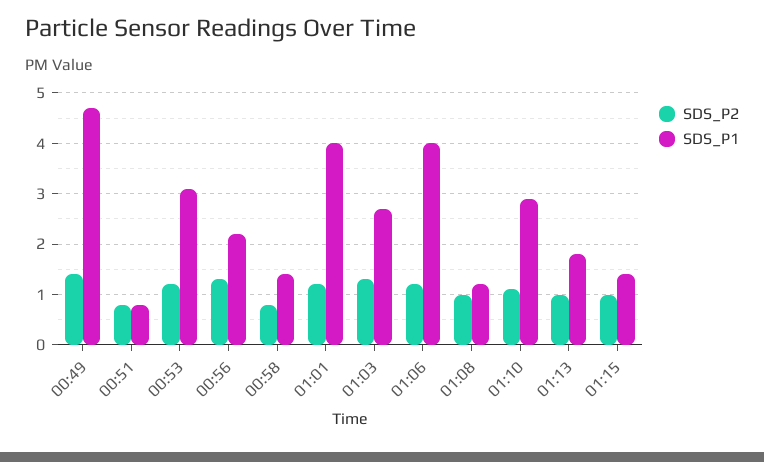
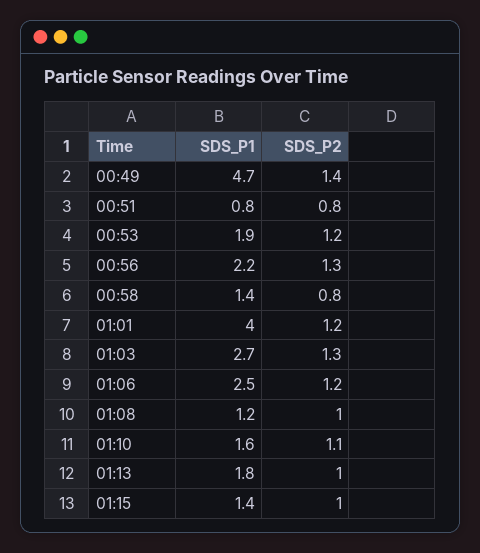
SDS_P1, 00:53: 3 -> 1.9
SDS_P1, 01:06: 4 -> 2.5
SDS_P1, 01:10: 3 -> 1.6

